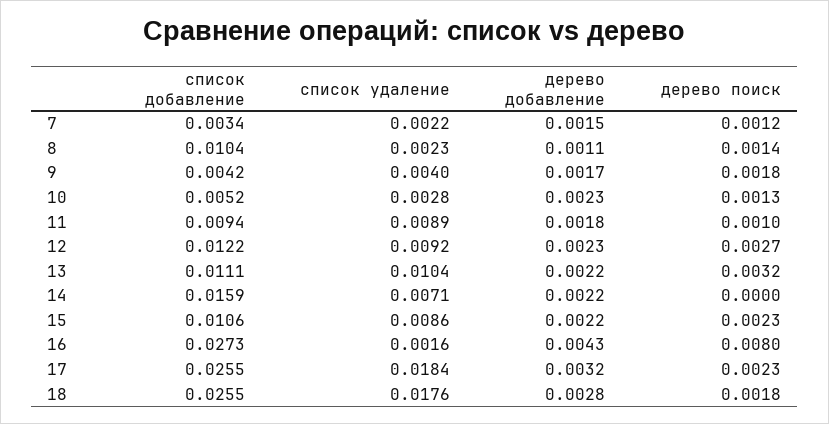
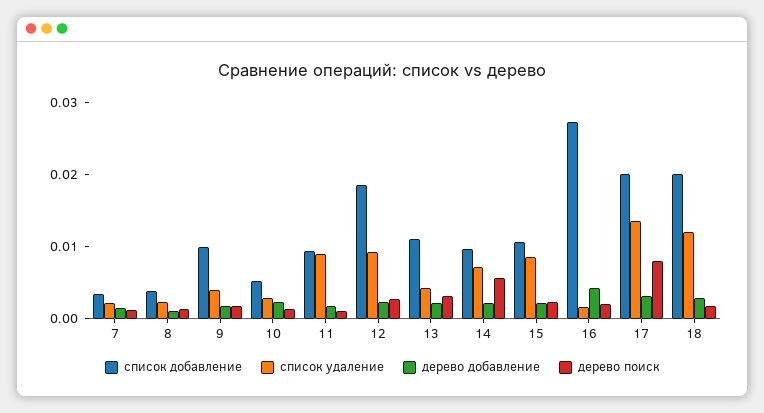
список добавление, 8: 0.0104 -> 0.004
список добавление, 9: 0.0042 -> 0.01
список добавление, 12: 0.0122 -> 0.018
список удаление, 13: 0.0104 -> 0.004
список добавление, 14: 0.0159 -> 0.01
дерево поиск, 14: 0 -> 0.006
дерево поиск, 16: 0.008 -> 0.002
список добавление, 17: 0.0255 -> 0.02
список удаление, 17: 0.0184 -> 0.014
дерево поиск, 17: 0.0023 -> 0.008
список добавление, 18: 0.0255 -> 0.02
список удаление, 18: 0.0176 -> 0.012

